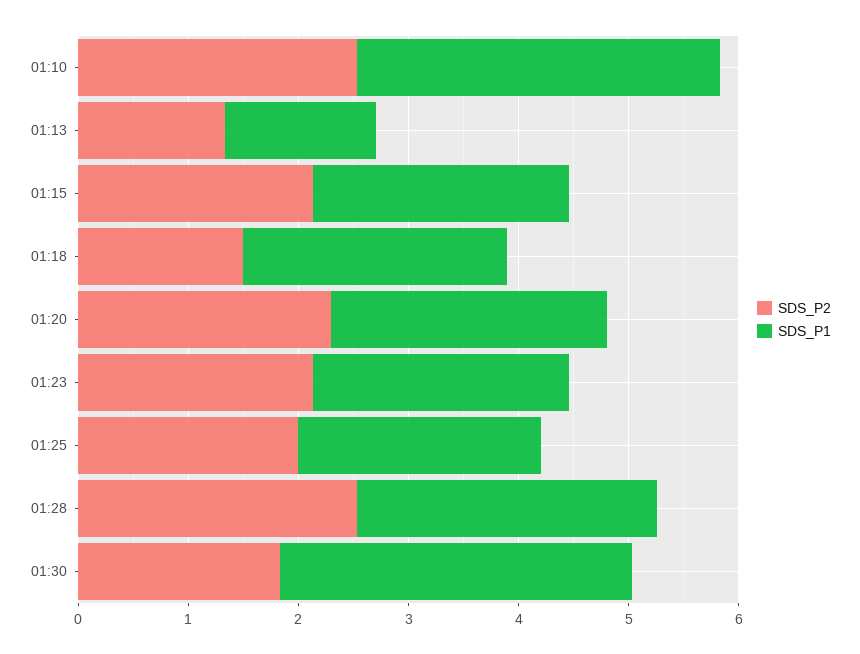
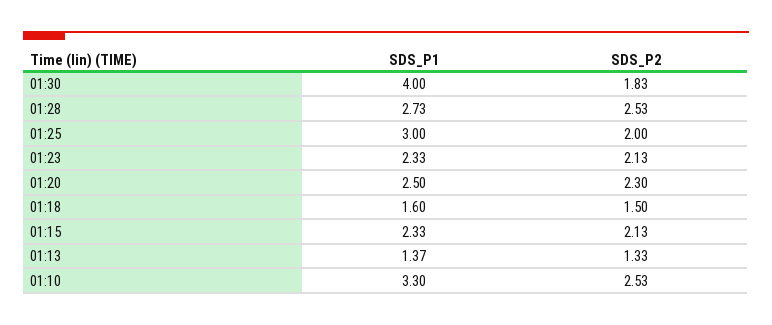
SDS_P1, 01:18: 2.4 -> 1.6
SDS_P1, 01:25: 2.2 -> 3
SDS_P1, 01:30: 3.2 -> 4

